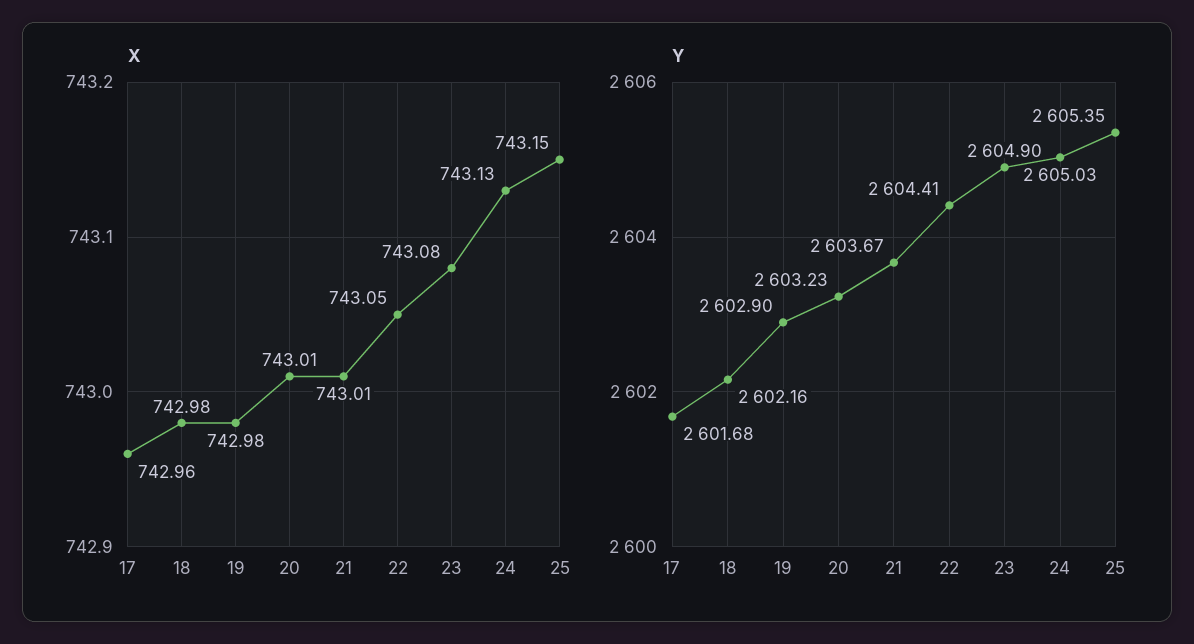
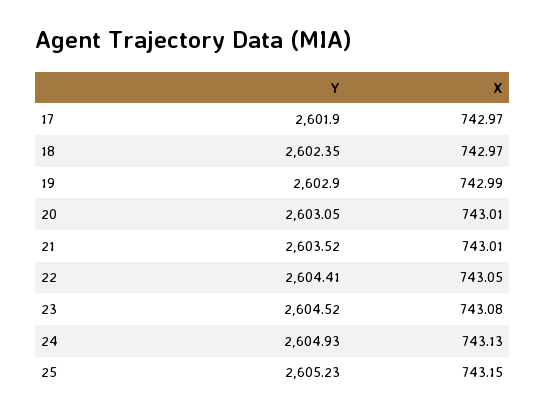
X, 17: 742.96 -> 742.97
X, 18: 742.98 -> 742.97
X, 19: 742.98 -> 742.99
Y, 17: 2601.68 -> 2601.9
Y, 18: 2602.16 -> 2602.35
Y, 20: 2603.23 -> 2603.05
Y, 21: 2603.67 -> 2603.52
Y, 23: 2604.9 -> 2604.52
Y, 24: 2605.03 -> 2604.93
Y, 25: 2605.35 -> 2605.23

